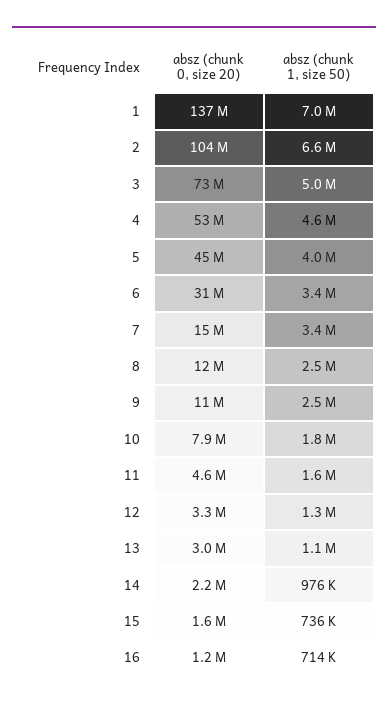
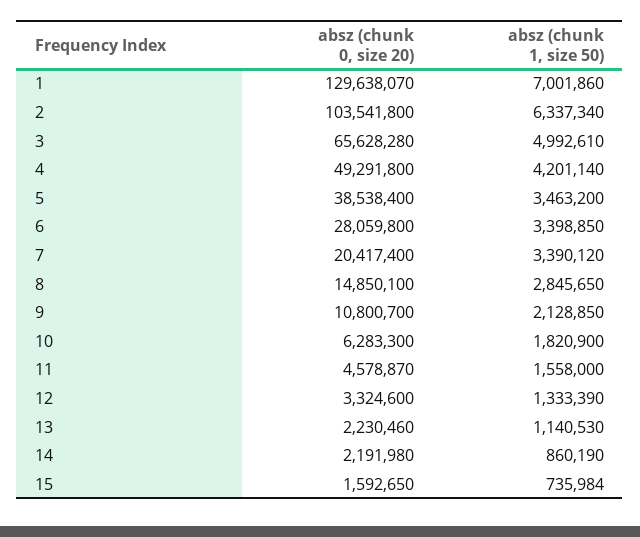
absz (chunk 0, size 20), 1: 137000000 -> 129638070
absz (chunk 1, size 50), 2: 6600000 -> 6337340
absz (chunk 0, size 20), 3: 73000000 -> 65628280
absz (chunk 0, size 20), 4: 53000000 -> 49291800
absz (chunk 1, size 50), 4: 4600000 -> 4201140
absz (chunk 0, size 20), 5: 45000000 -> 38538400
absz (chunk 1, size 50), 5: 4000000 -> 3463200
absz (chunk 0, size 20), 6: 31000000 -> 28059800
absz (chunk 0, size 20), 7: 15000000 -> 20417400
absz (chunk 0, size 20), 8: 12000000 -> 14850100
absz (chunk 1, size 50), 8: 2500000 -> 2845650
absz (chunk 1, size 50), 9: 2500000 -> 2128850
absz (chunk 0, size 20), 10: 7900000 -> 6283300
absz (chunk 0, size 20), 13: 3000000 -> 2230460
absz (chunk 1, size 50), 14: 976000 -> 860190
absz (chunk 0, size 20), 16: 1200000 -> none
absz (chunk 1, size 50), 16: 714000 -> none

